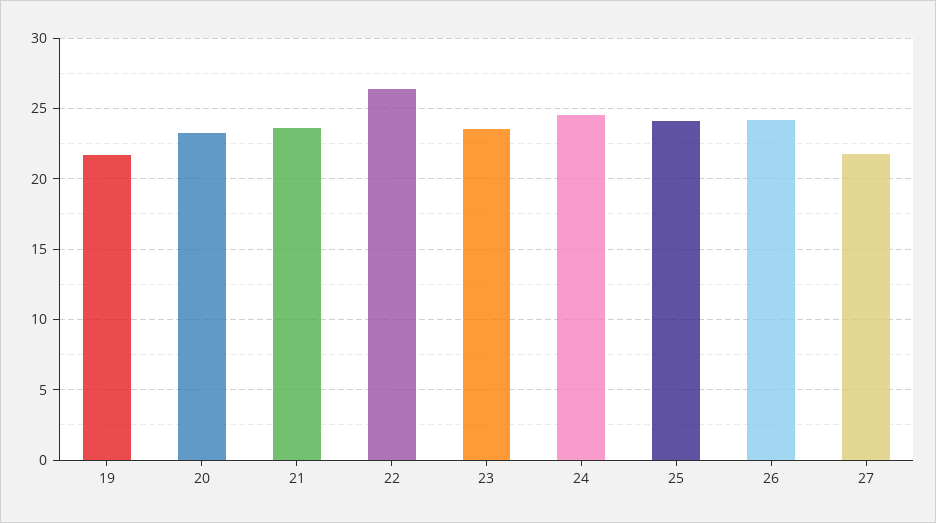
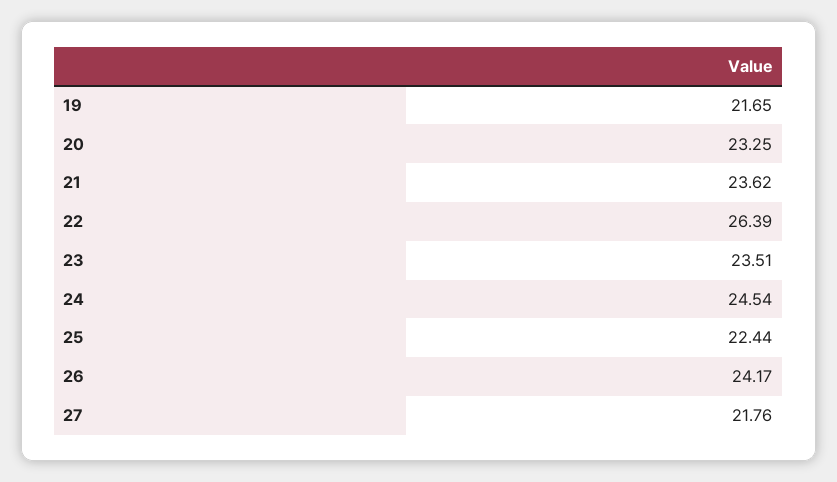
25: 24 -> 22.44

